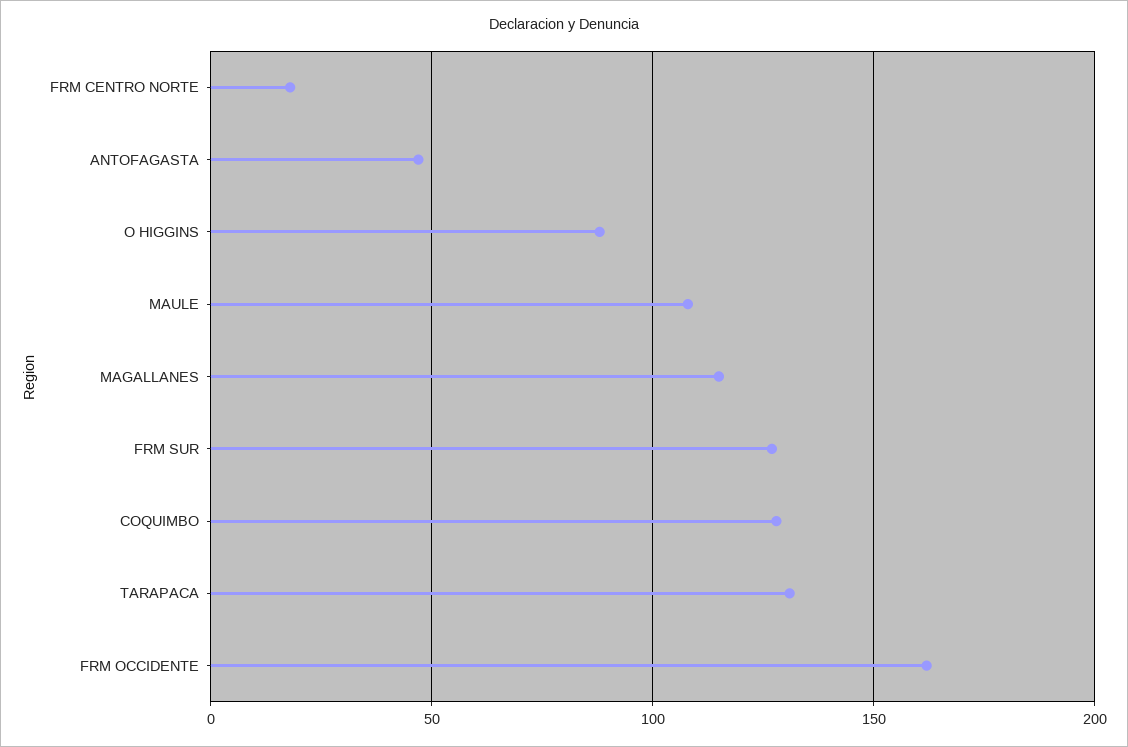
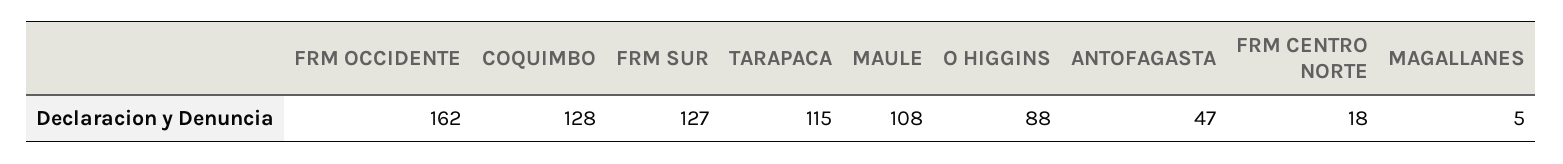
MAGALLANES: 115 -> 5
TARAPACA: 130 -> 115

